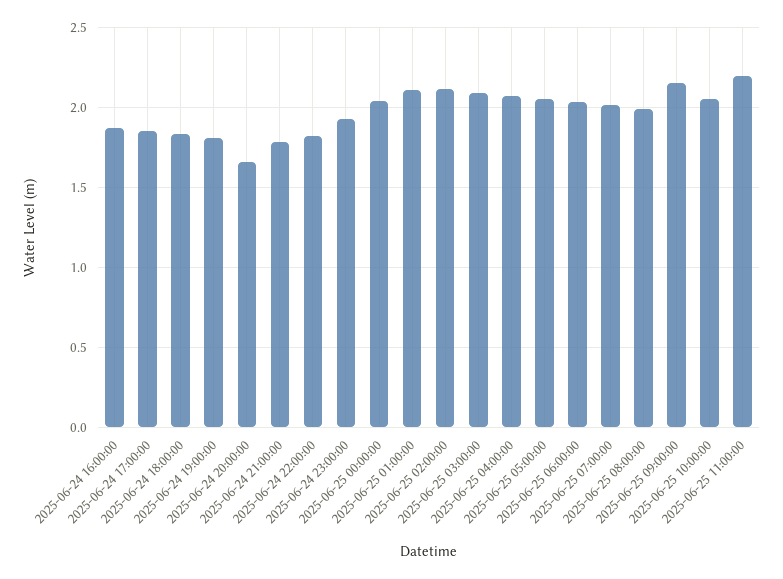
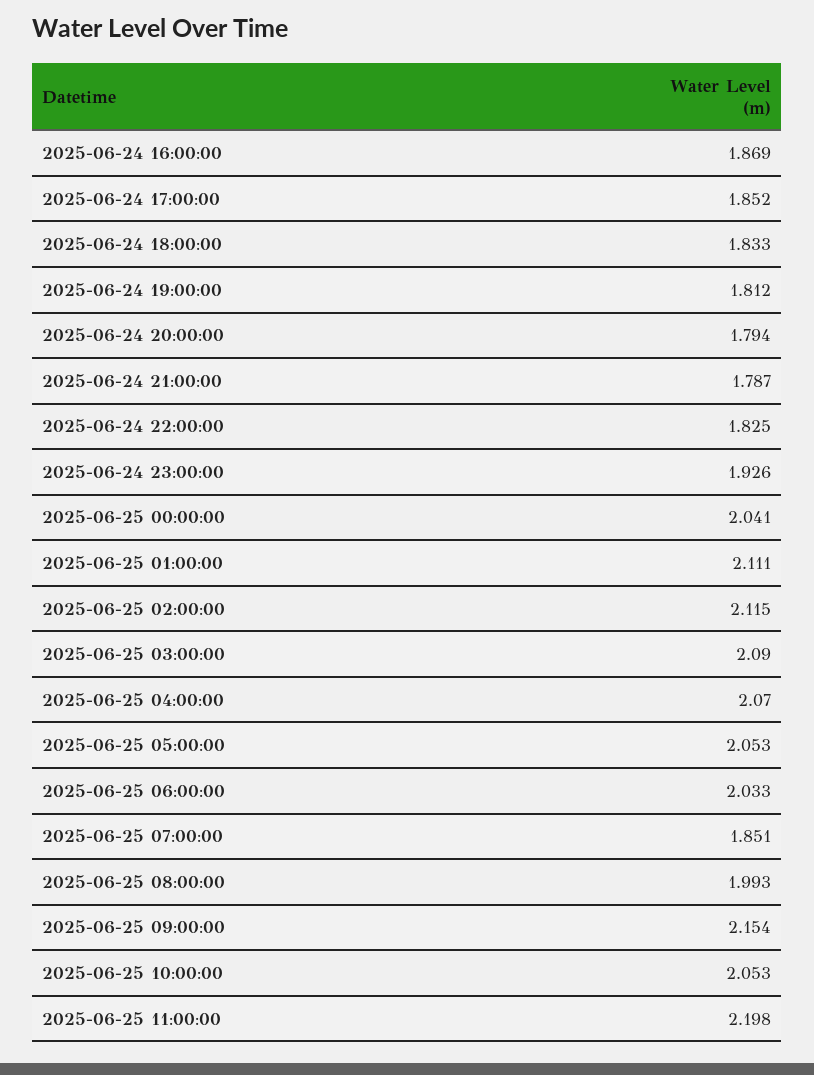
2025-06-24 20:00:00: 1.65 -> 1.794
2025-06-25 07:00:00: 2 -> 1.851

